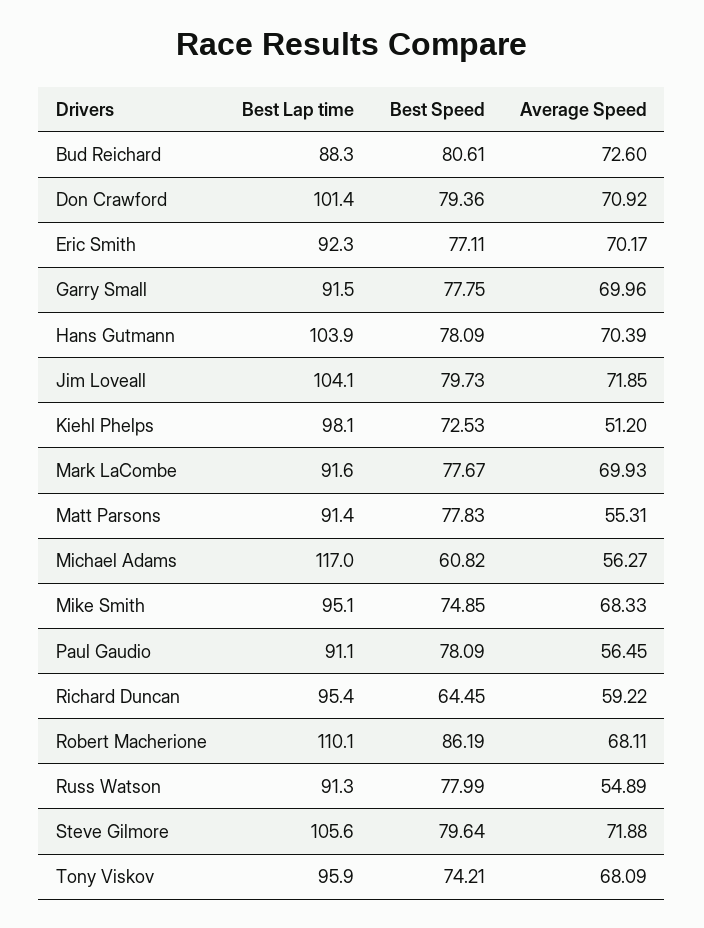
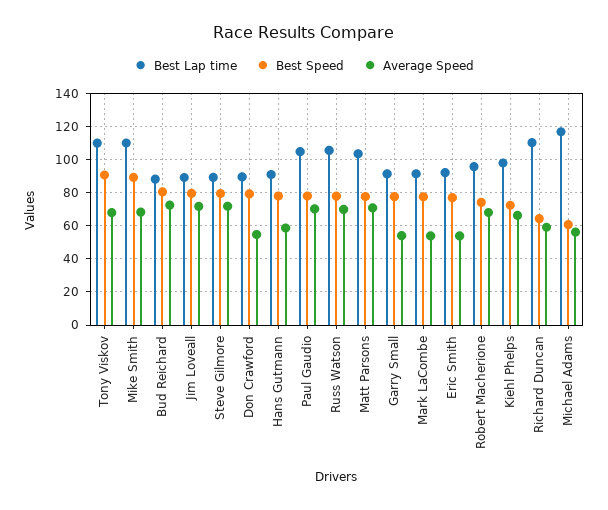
Best Lap time, Don Crawford: 101.4 -> 90
Average Speed, Don Crawford: 70.92 -> 55
Average Speed, Eric Smith: 70.17 -> 55
Average Speed, Garry Small: 69.96 -> 55
Best Lap time, Hans Gutmann: 103.9 -> 90
Average Speed, Hans Gutmann: 70.39 -> 60
Best Lap time, Jim Loveall: 104.1 -> 90
Average Speed, Kiehl Phelps: 51.2 -> 65
Average Speed, Mark LaCombe: 69.93 -> 55
Best Lap time, Matt Parsons: 91.4 -> 105
Average Speed, Matt Parsons: 55.31 -> 70
Best Lap time, Mike Smith: 95.1 -> 110
Best Speed, Mike Smith: 74.85 -> 90
Best Lap time, Paul Gaudio: 91.1 -> 105
Average Speed, Paul Gaudio: 56.45 -> 70
Best Lap time, Richard Duncan: 95.4 -> 110
Best Lap time, Robert Macherione: 110.1 -> 95
Best Speed, Robert Macherione: 86.19 -> 75
Best Lap time, Russ Watson: 91.3 -> 105
Average Speed, Russ Watson: 54.89 -> 70
Best Lap time, Steve Gilmore: 105.6 -> 90
Best Lap time, Tony Viskov: 95.9 -> 110
Best Speed, Tony Viskov: 74.21 -> 90

